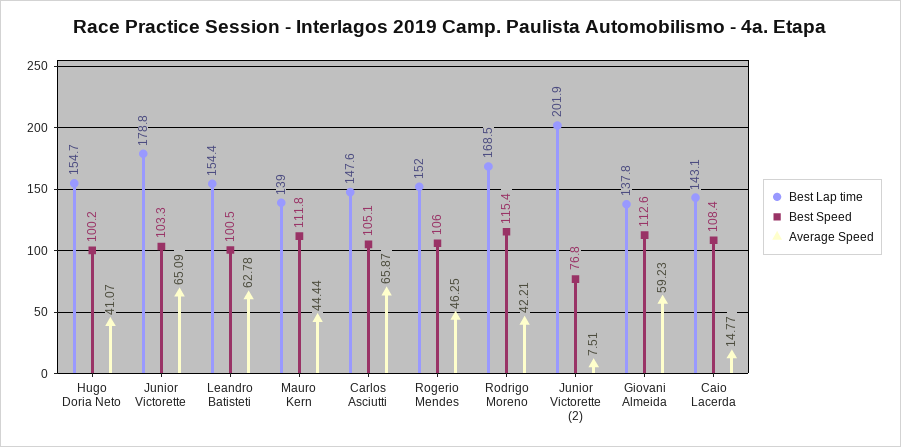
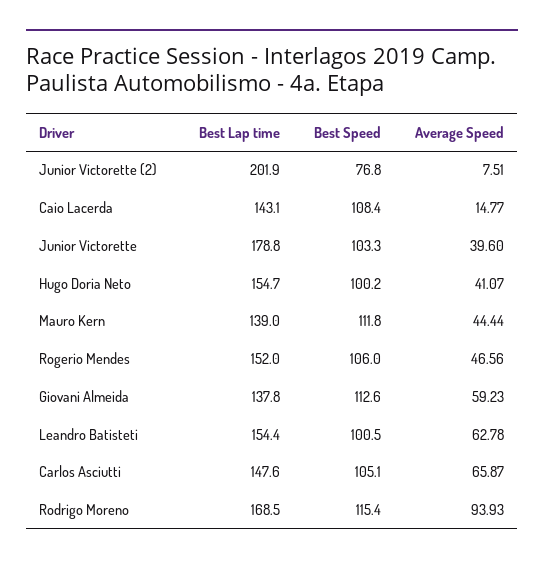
Average Speed, Junior Victorette: 65.09 -> 39.6
Average Speed, Rogerio Mendes: 46.25 -> 46.56
Average Speed, Rodrigo Moreno: 42.21 -> 93.93

